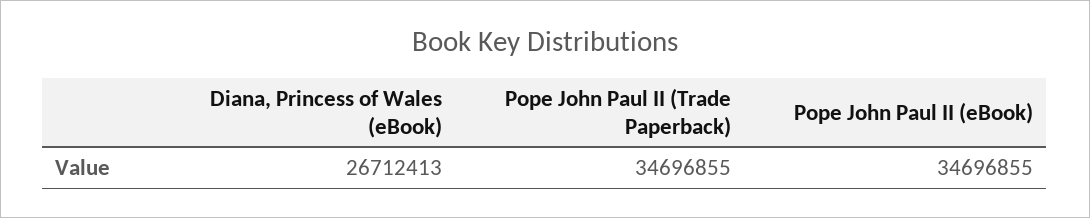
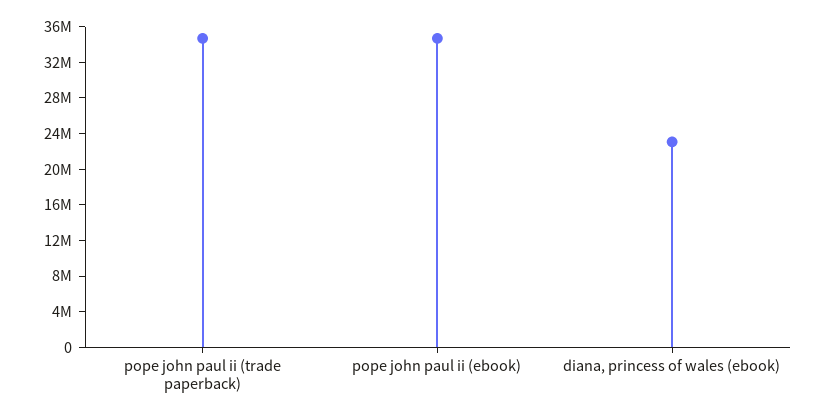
Diana, Princess of Wales (eBook): 26712413 -> 23000000

